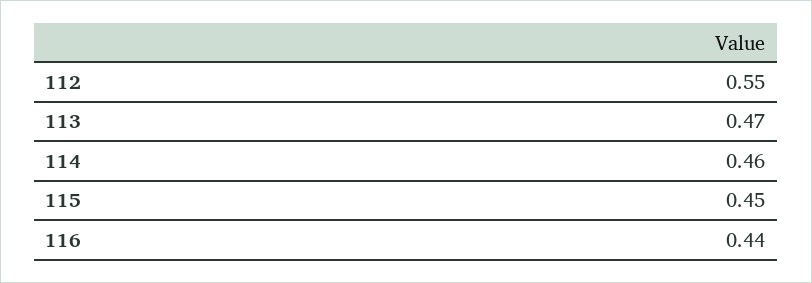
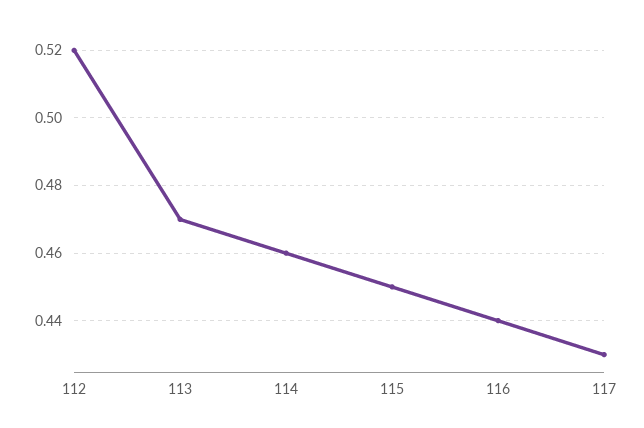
112: 0.55 -> 0.52
117: none -> 0.43

